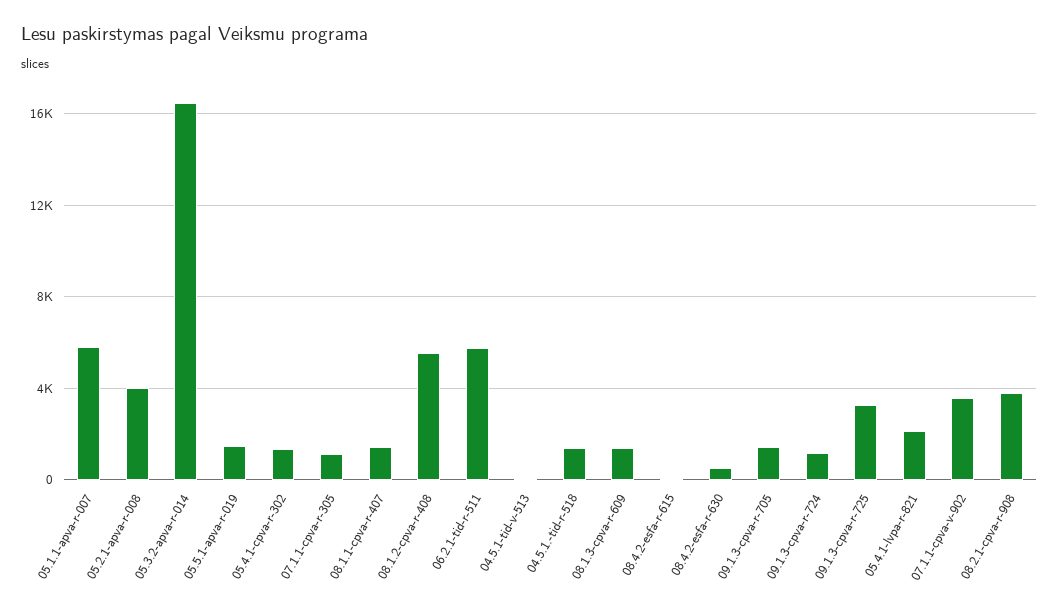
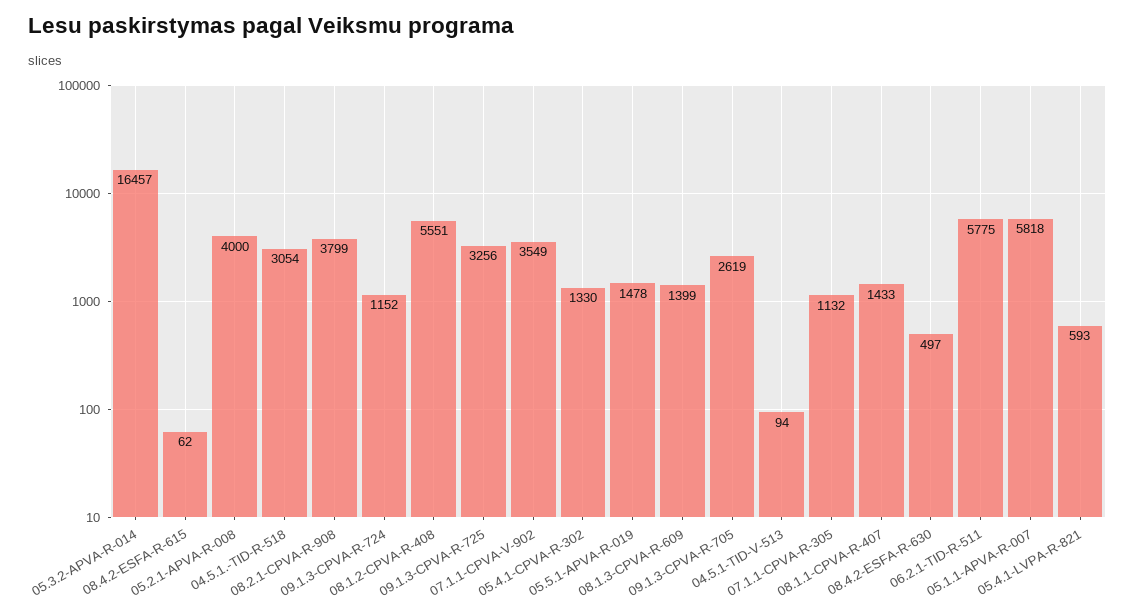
04.5.1.-tid-r-518: 1500 -> 3054
09.1.3-cpva-r-705: 1500 -> 2619
05.4.1-lvpa-r-821: 2000 -> 593

